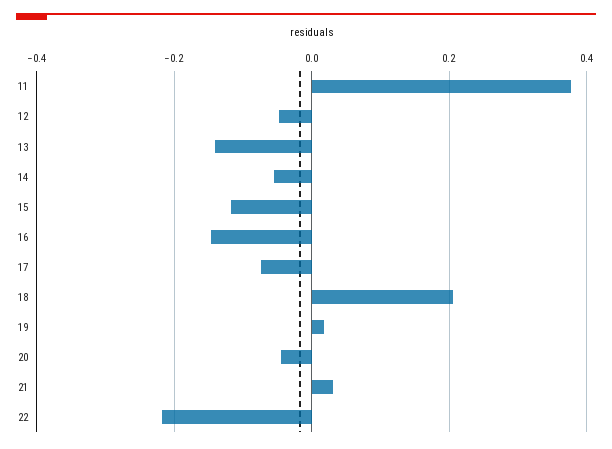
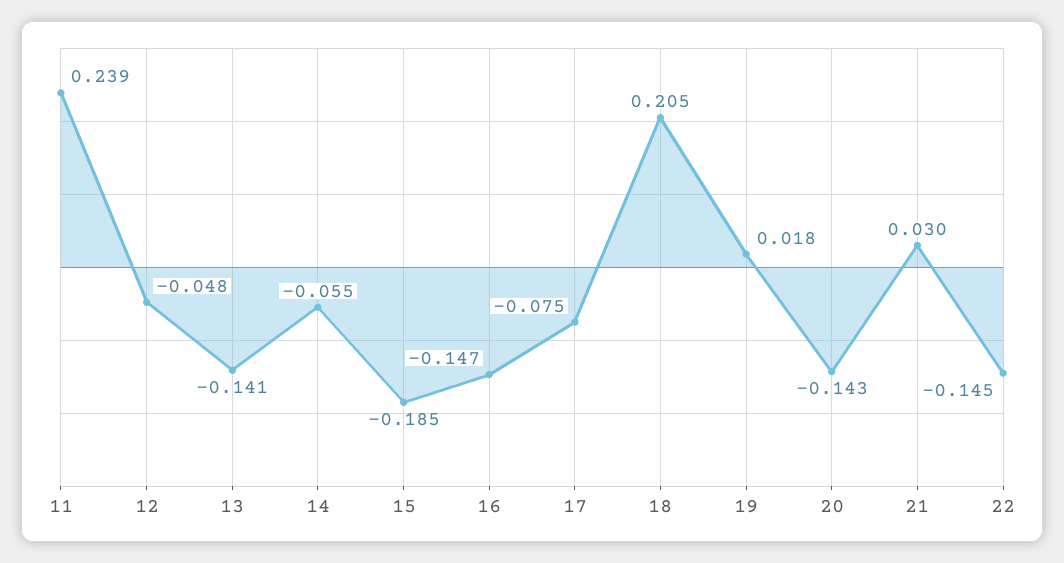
11: 0.38 -> 0.239
15: -0.12 -> -0.185
20: -0.04 -> -0.143
22: -0.22 -> -0.145

